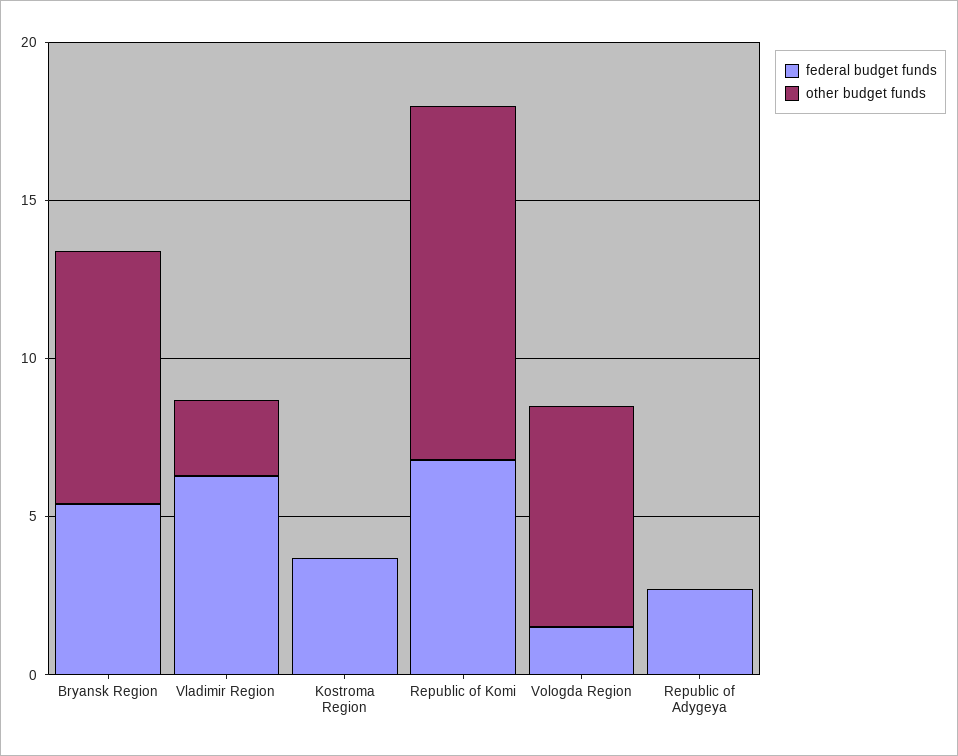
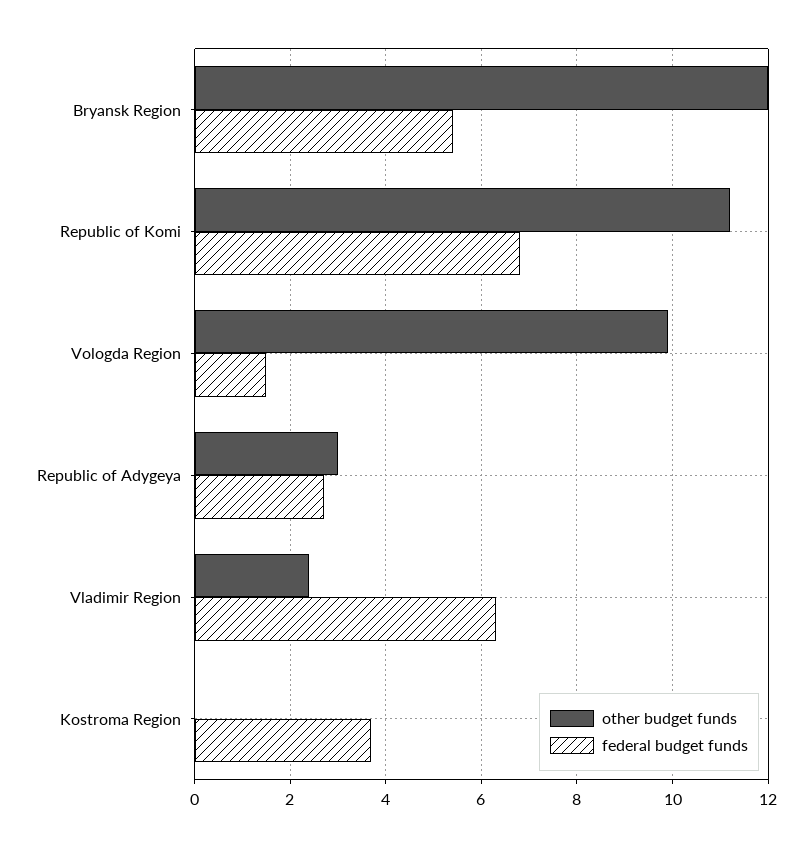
other budget funds, Bryansk Region: 8 -> 12
other budget funds, Vologda Region: 7 -> 10
other budget funds, Republic of Adygeya: 0 -> 3

